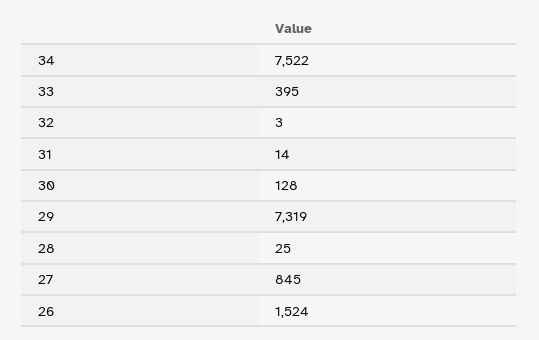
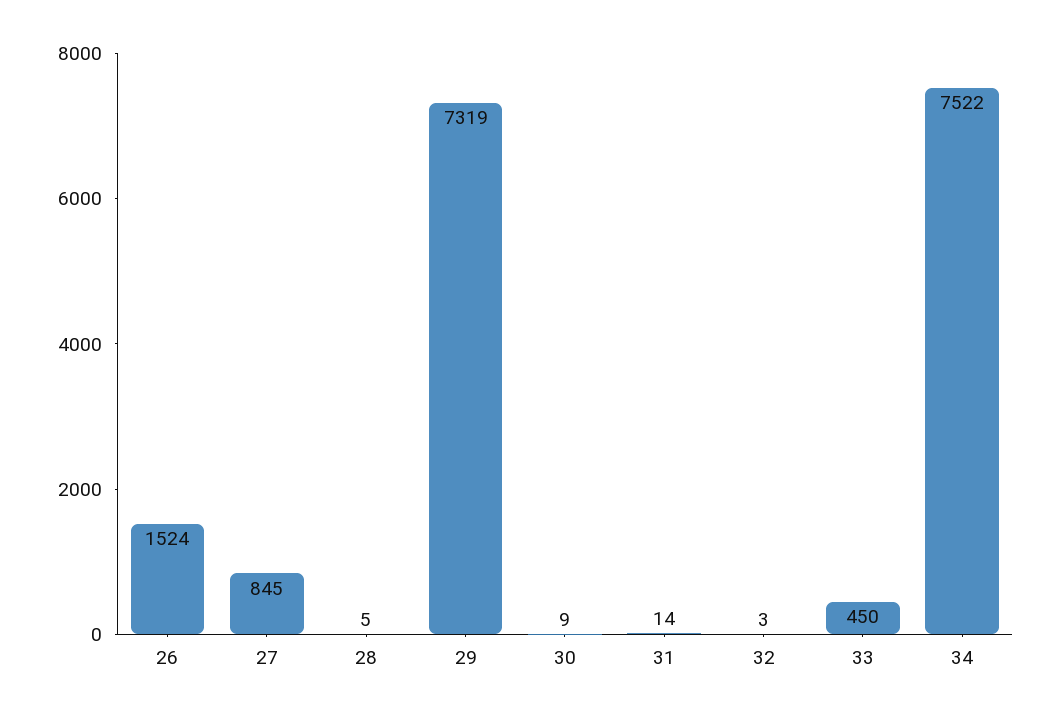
33: 395 -> 450
30: 128 -> 9
28: 25 -> 5

